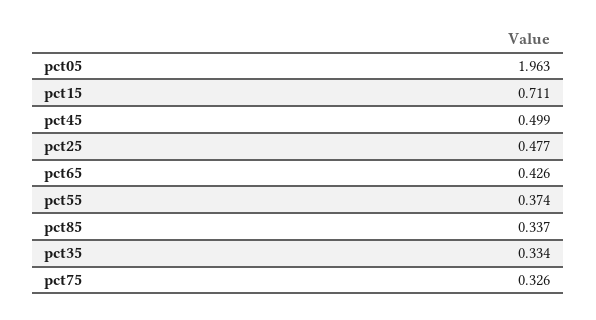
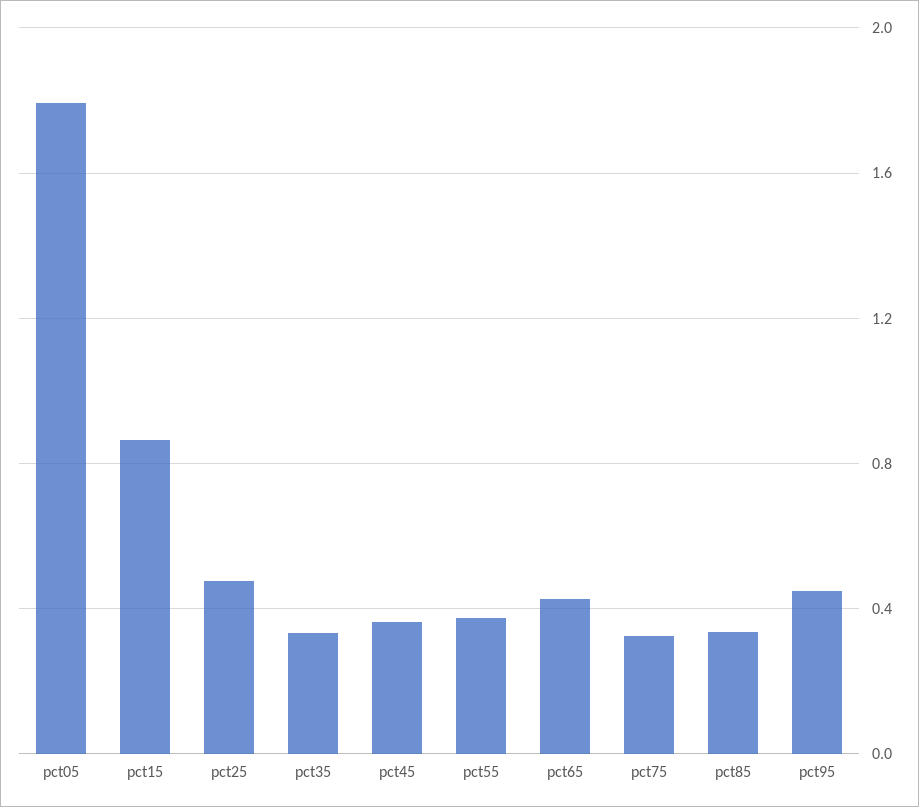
pct05: 1.963 -> 1.8
pct15: 0.711 -> 0.85
pct45: 0.499 -> 0.35
pct95: none -> 0.45

